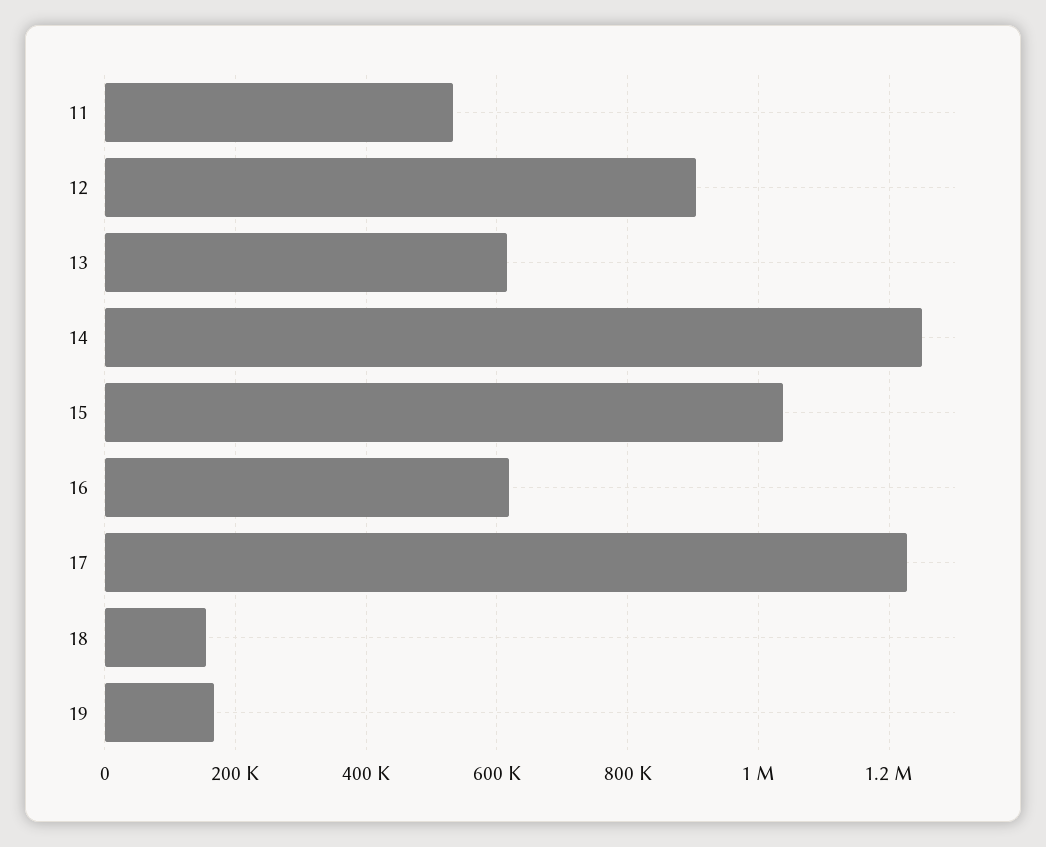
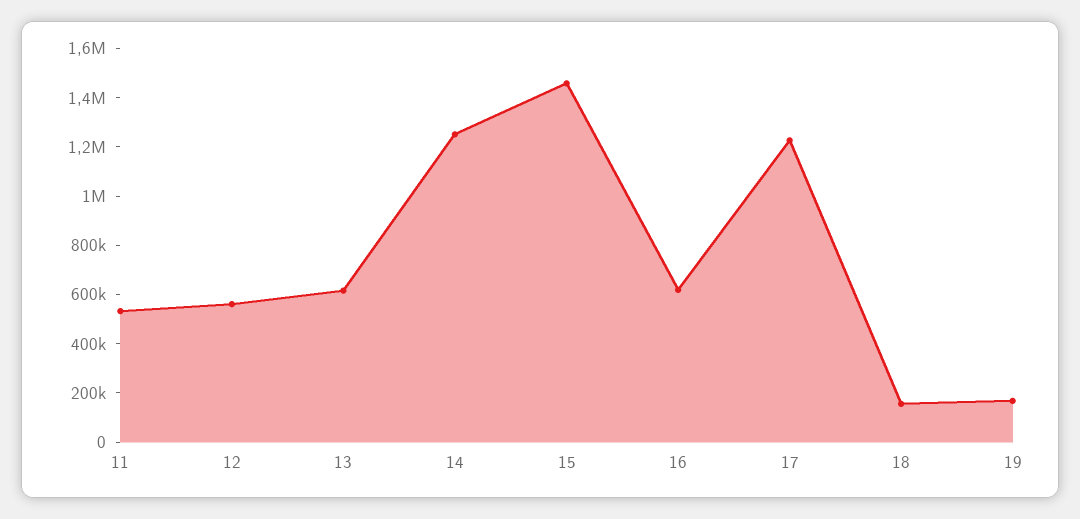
12: 900000 -> 550000
15: 1040000 -> 1450000

